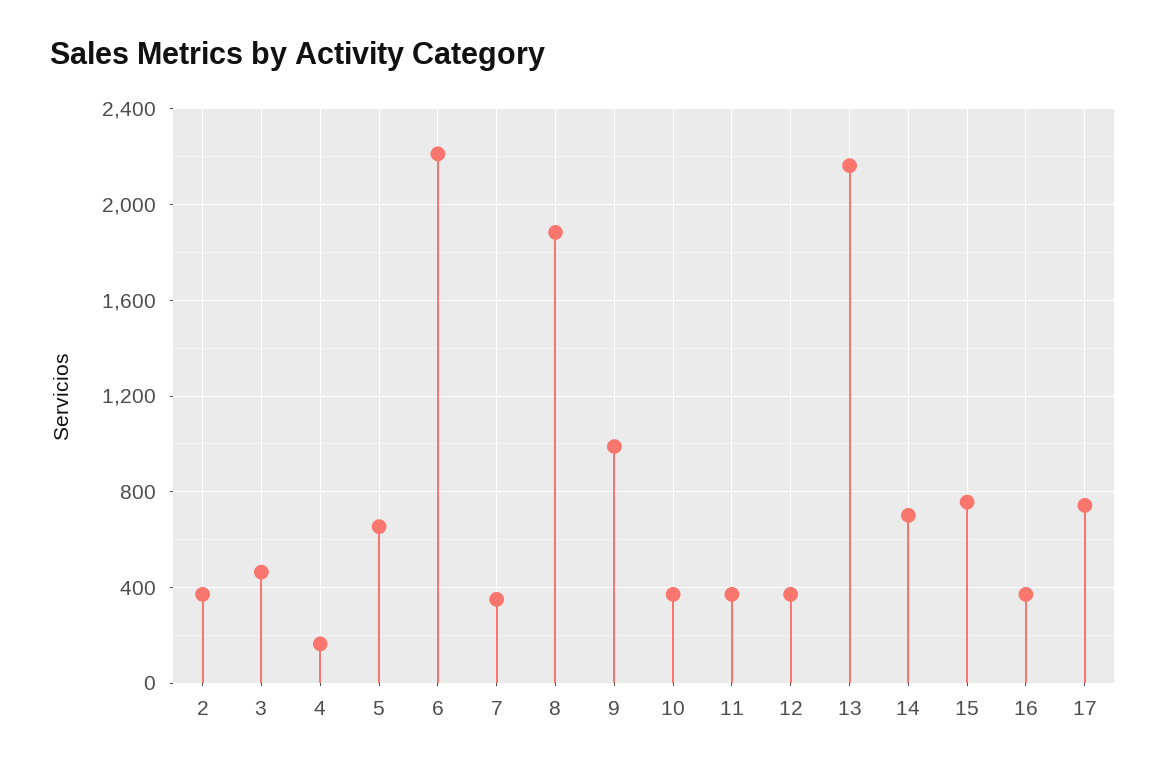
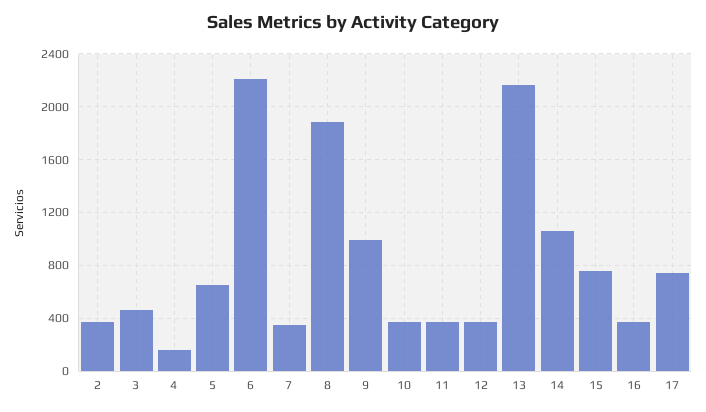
14: 700 -> 1050

